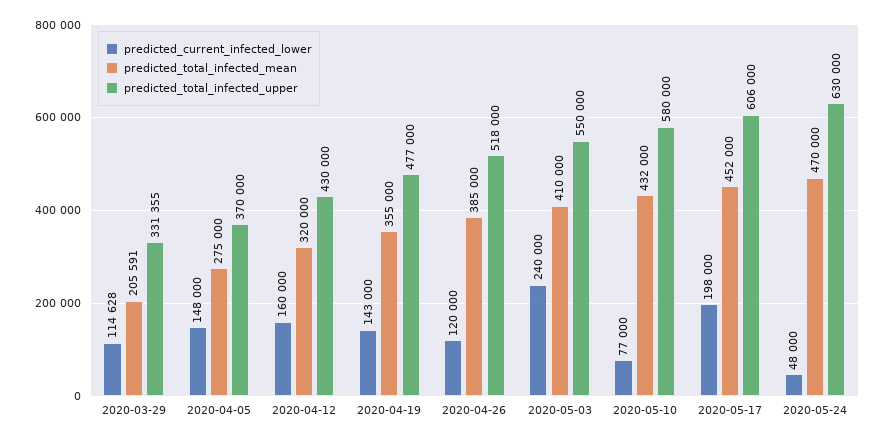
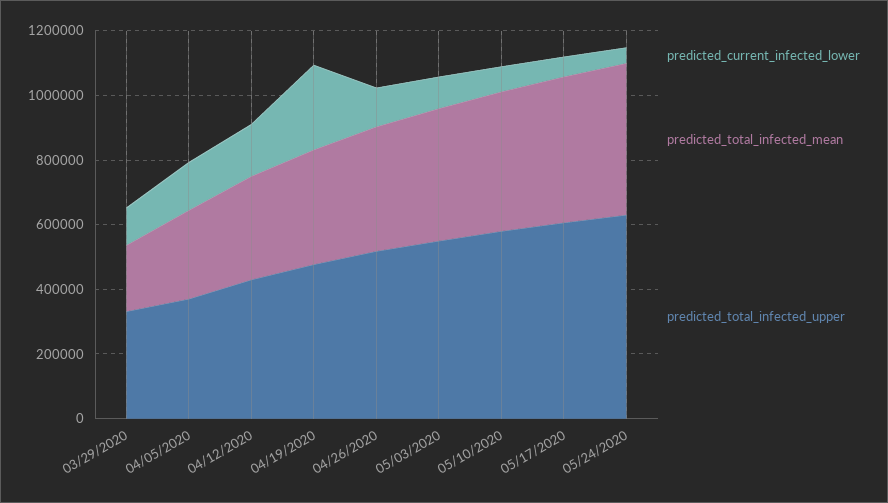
predicted_current_infected_lower, 2020-04-19: 143000 -> 250000
predicted_current_infected_lower, 2020-05-03: 240000 -> 100000
predicted_current_infected_lower, 2020-05-17: 198000 -> 50000

